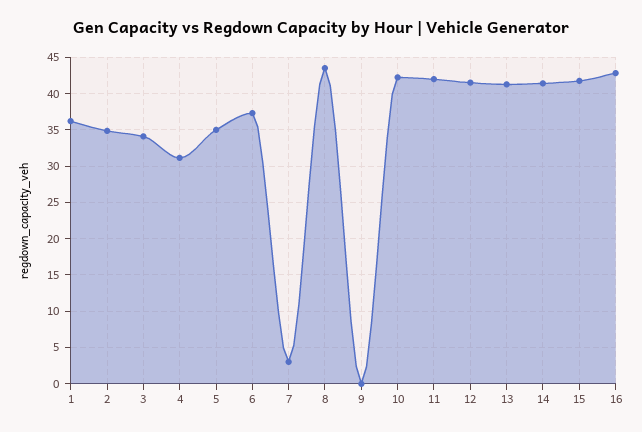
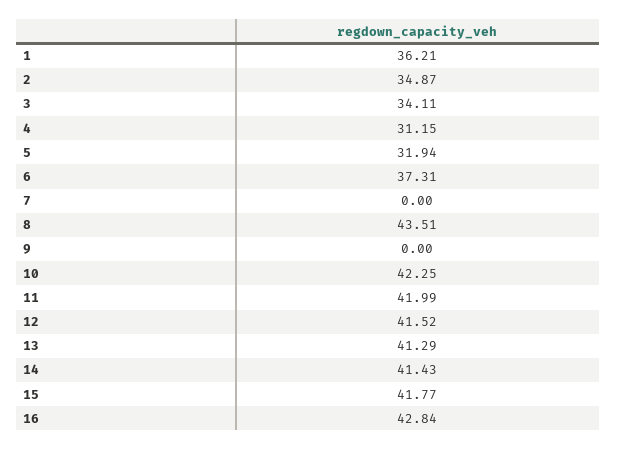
5: 35 -> 31.94
7: 3 -> 0

